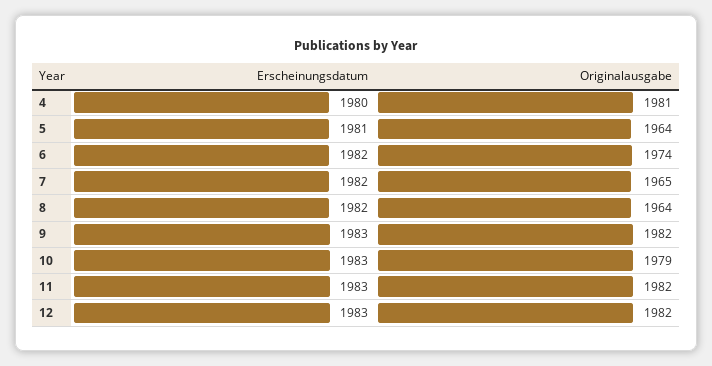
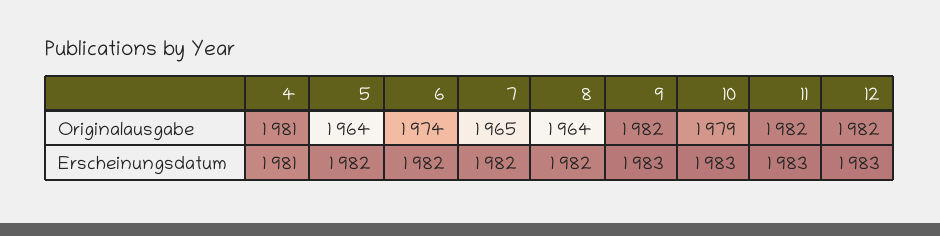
Erscheinungsdatum, 4: 1980 -> 1981
Erscheinungsdatum, 5: 1981 -> 1982

